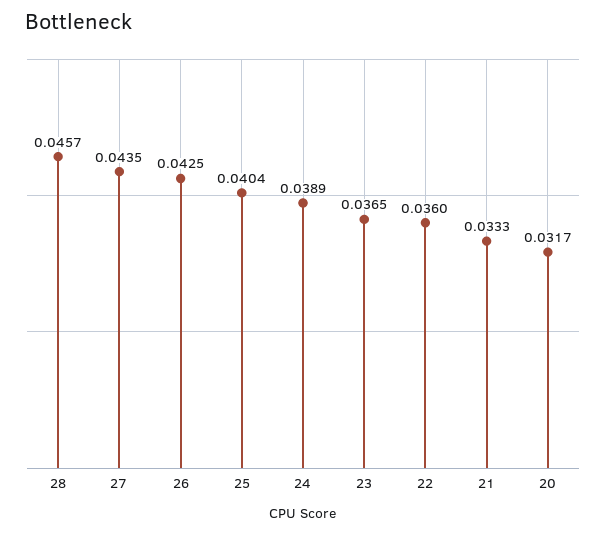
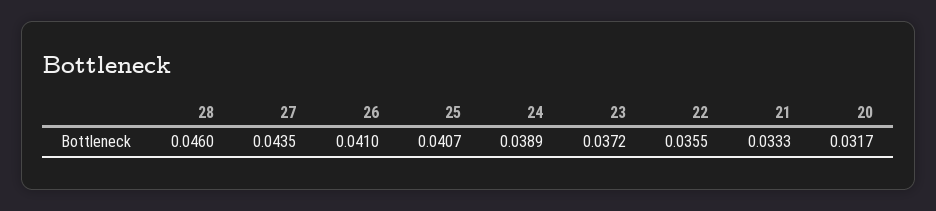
28: 0.0457 -> 0.046
26: 0.0425 -> 0.041
25: 0.0404 -> 0.0407
23: 0.0365 -> 0.0372
22: 0.036 -> 0.0355

